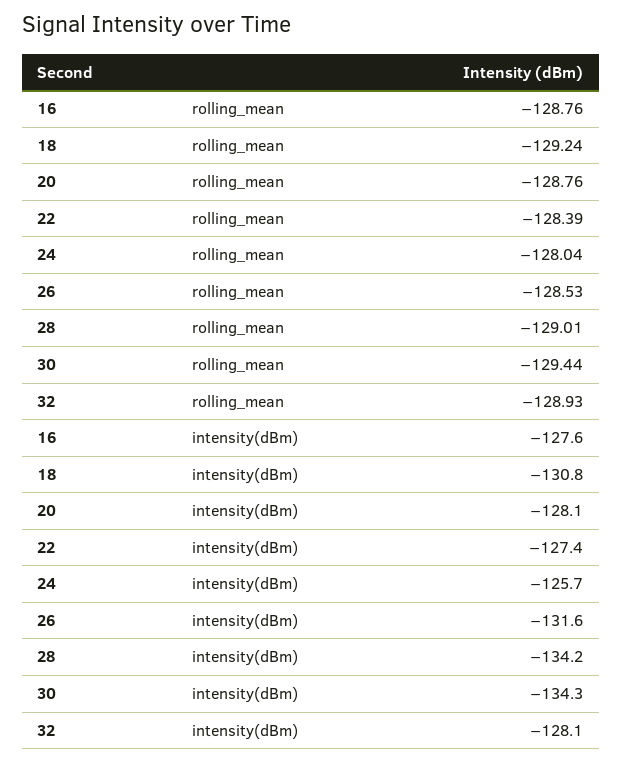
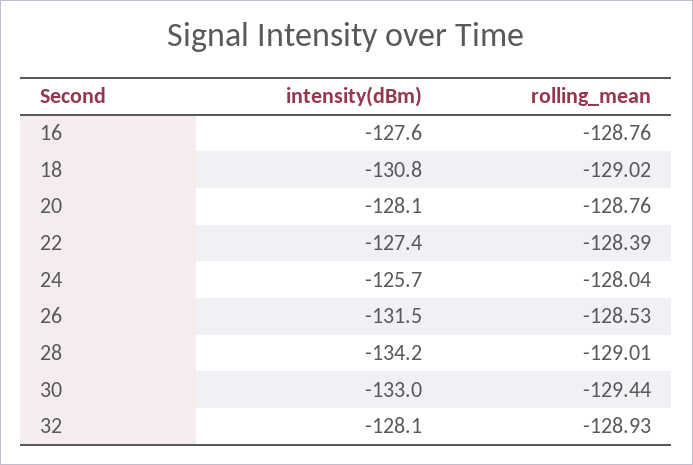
18, rolling_mean: -129.24 -> -129.02
26, intensity(dBm): -131.6 -> -131.5
30, intensity(dBm): -134.3 -> -133

